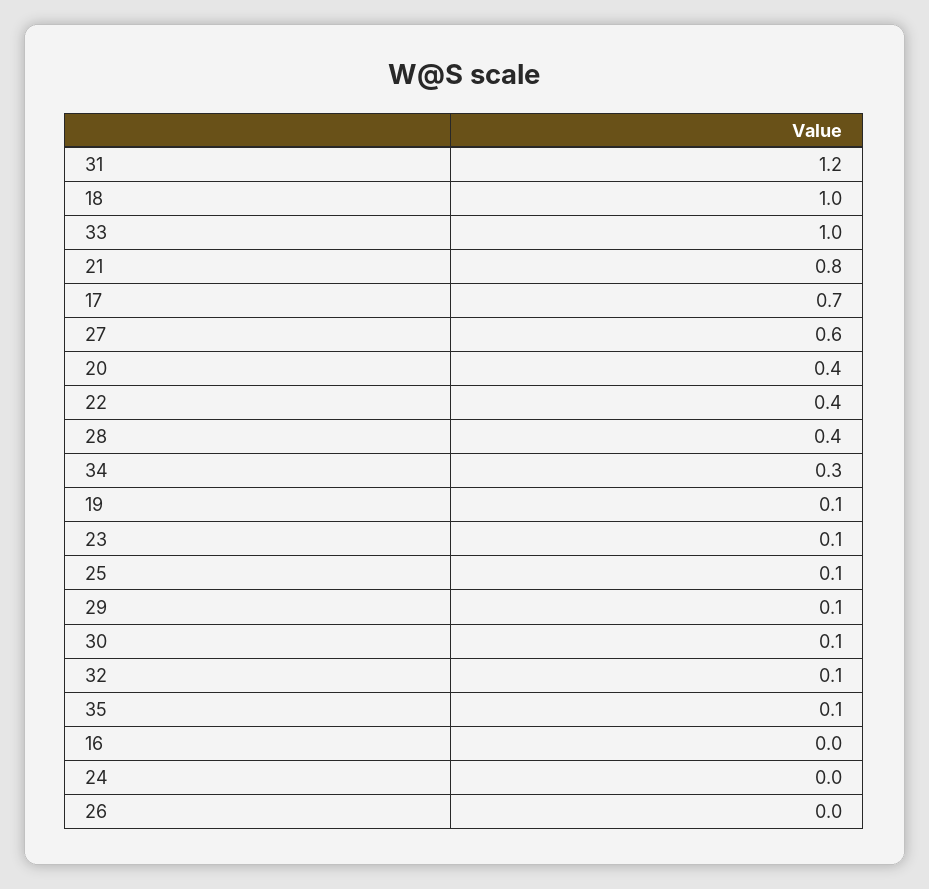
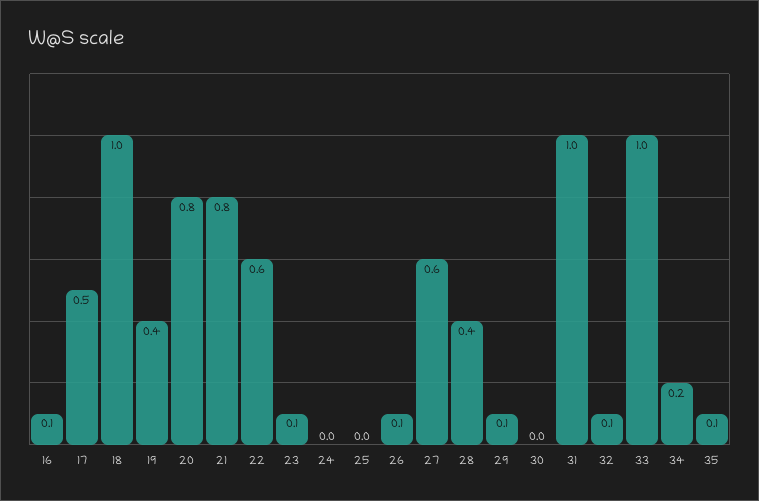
31: 1.2 -> 1
17: 0.7 -> 0.5
20: 0.4 -> 0.8
22: 0.4 -> 0.6
34: 0.3 -> 0.2
19: 0.1 -> 0.4
25: 0.1 -> 0
30: 0.1 -> 0
16: 0 -> 0.1
26: 0 -> 0.1

